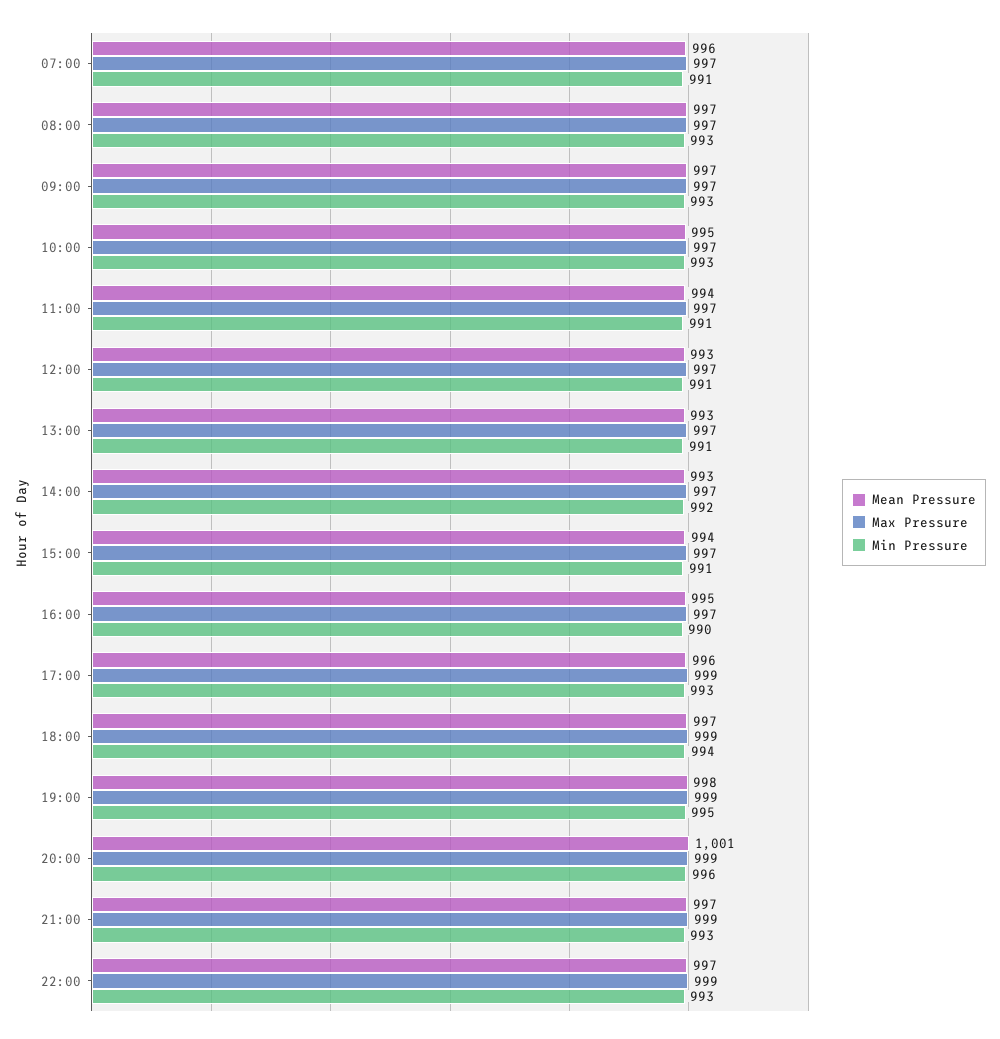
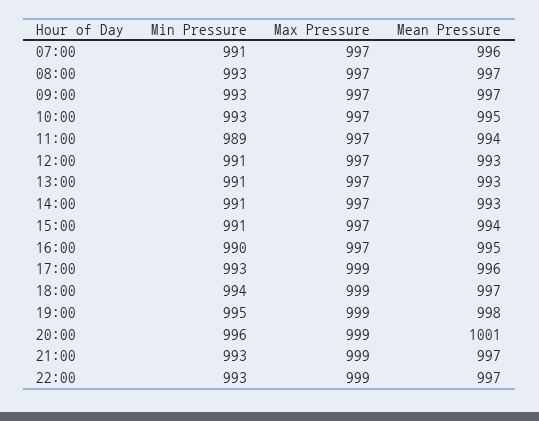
Min Pressure, 11:00: 991 -> 989
Min Pressure, 14:00: 992 -> 991

